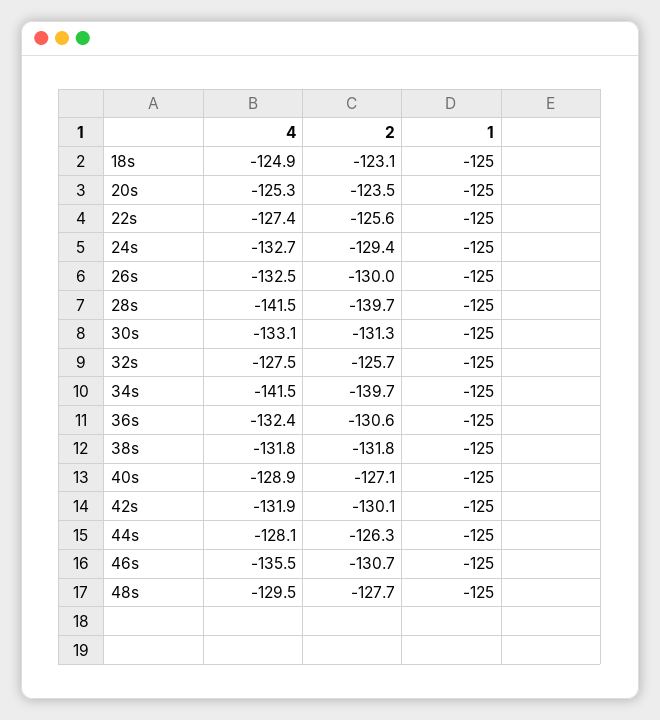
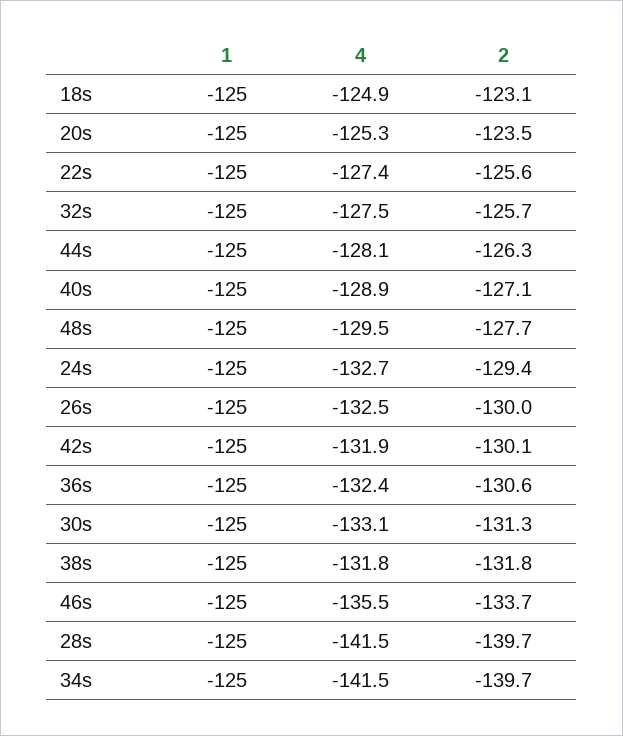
2, 46s: -130.7 -> -133.7

